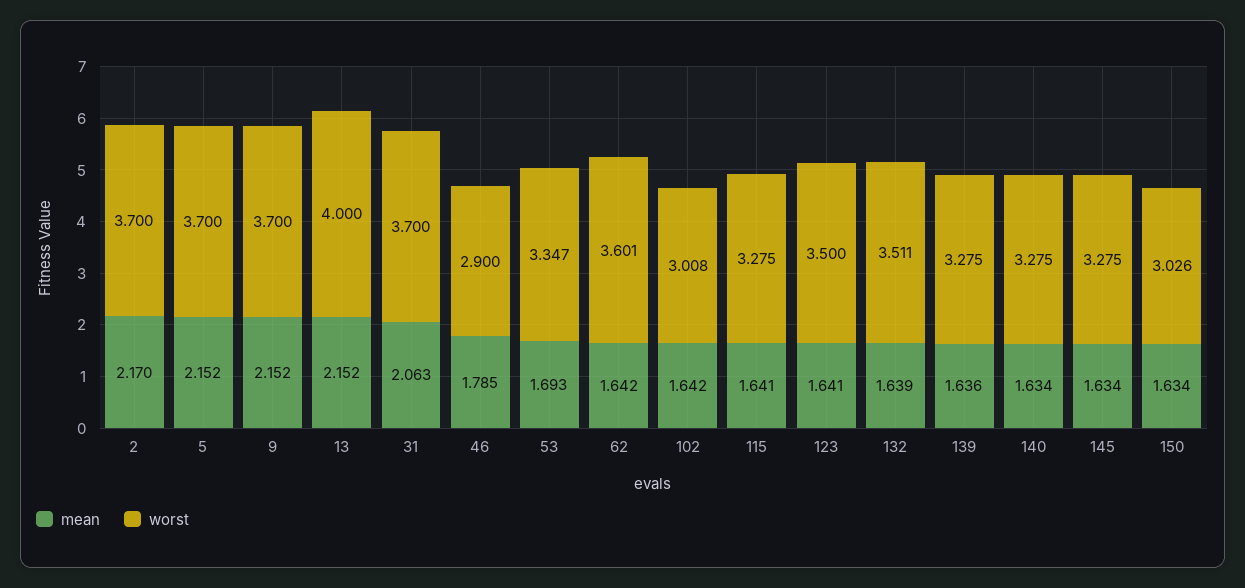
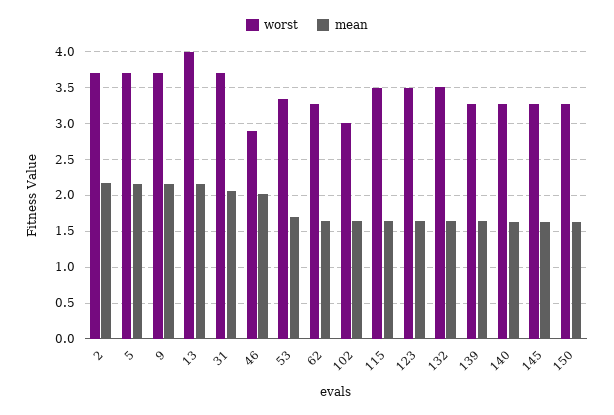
mean, 46: 1.785 -> 2
worst, 62: 3.601 -> 3.3
worst, 115: 3.275 -> 3.5
worst, 150: 3.026 -> 3.3

